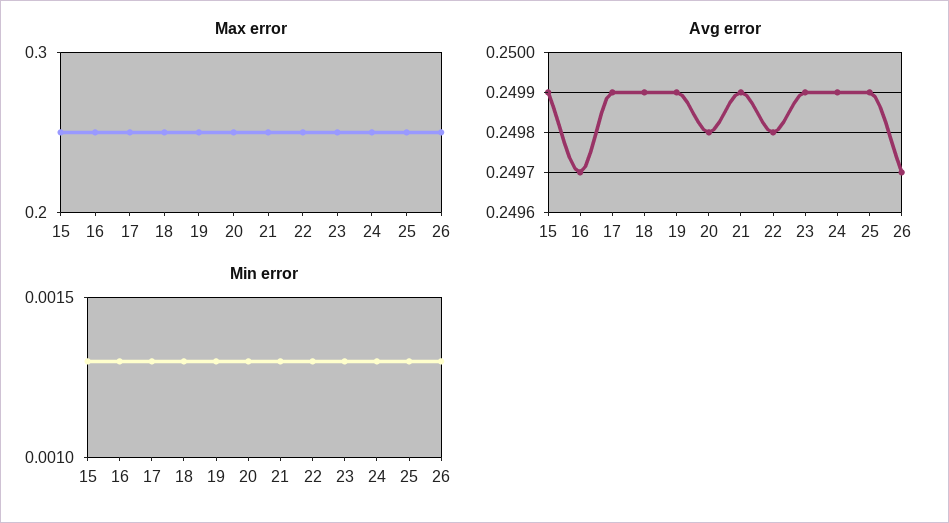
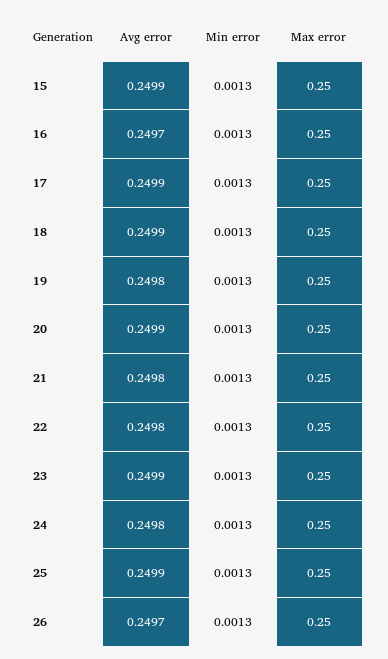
Avg error, 19: 0.2499 -> 0.2498
Avg error, 20: 0.2498 -> 0.2499
Avg error, 21: 0.2499 -> 0.2498
Avg error, 24: 0.2499 -> 0.2498

